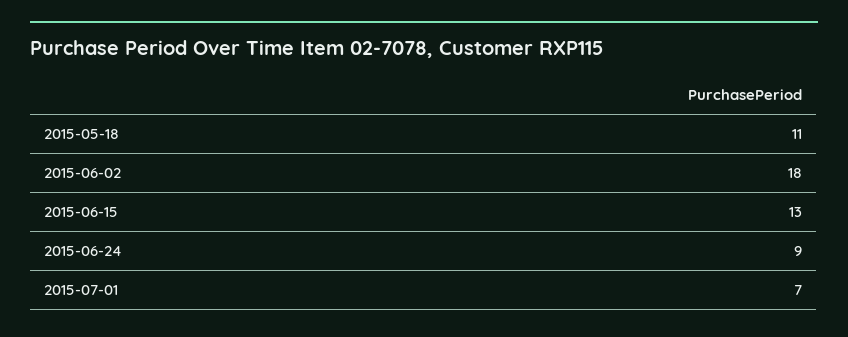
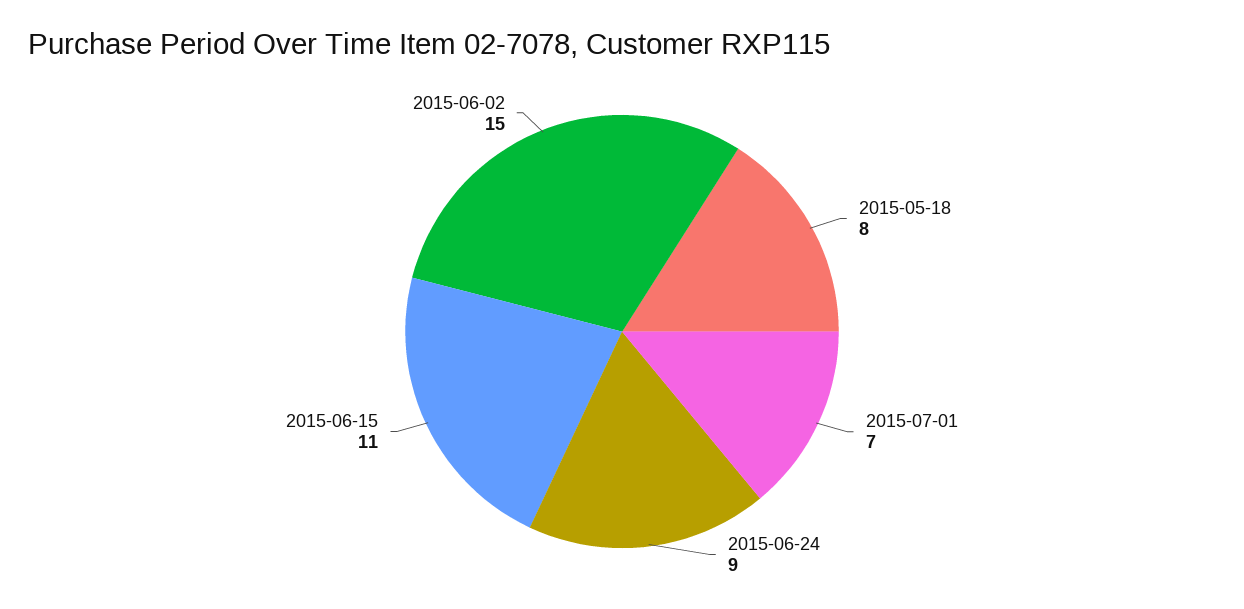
2015-05-18: 11 -> 8
2015-06-02: 18 -> 15
2015-06-15: 13 -> 11

